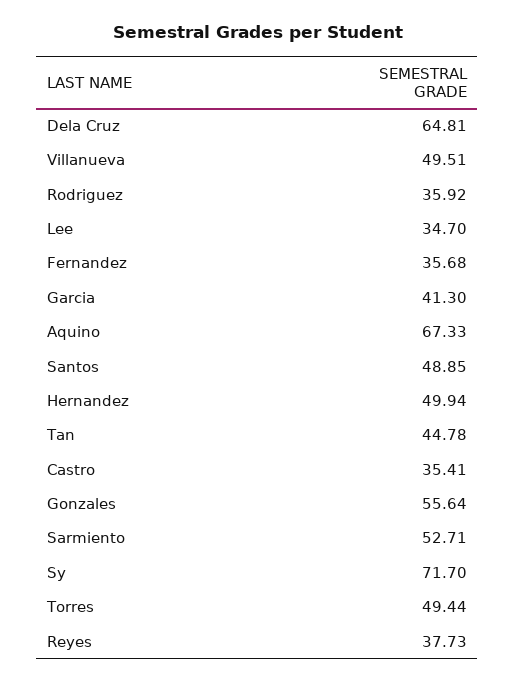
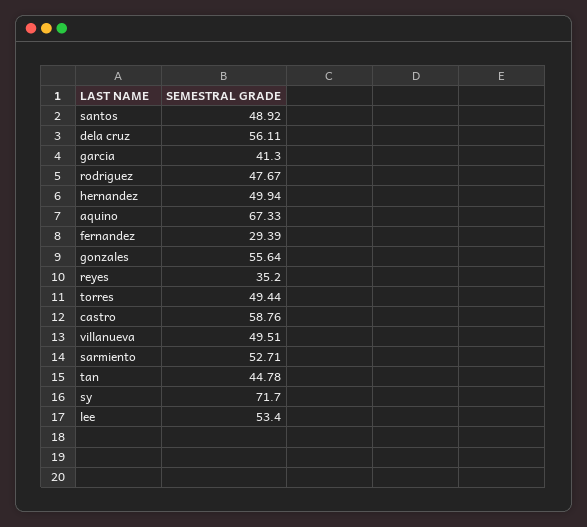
Dela Cruz: 64.81 -> 56.11
Rodriguez: 35.92 -> 47.67
Lee: 34.7 -> 53.4
Fernandez: 35.68 -> 29.39
Santos: 48.85 -> 48.92
Castro: 35.41 -> 58.76
Reyes: 37.73 -> 35.2

